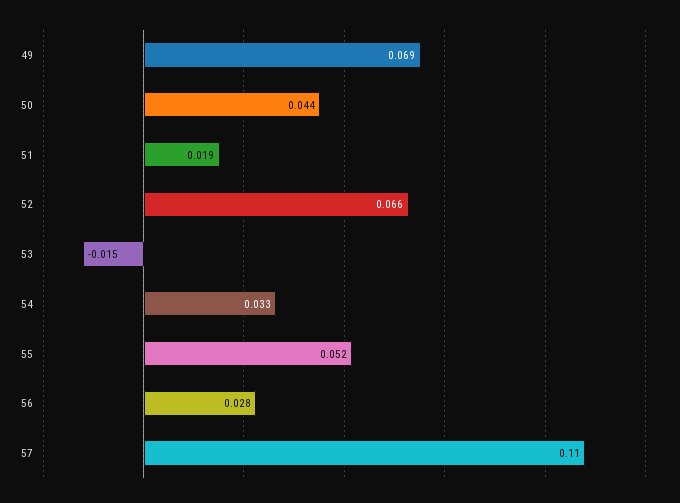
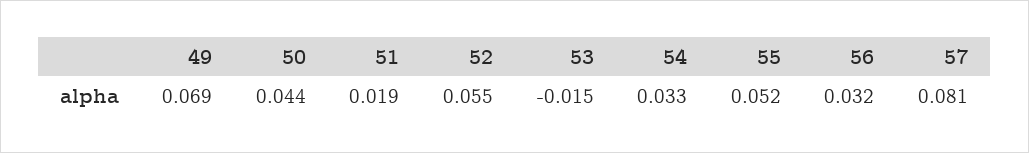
52: 0.066 -> 0.055
56: 0.028 -> 0.032
57: 0.11 -> 0.081

